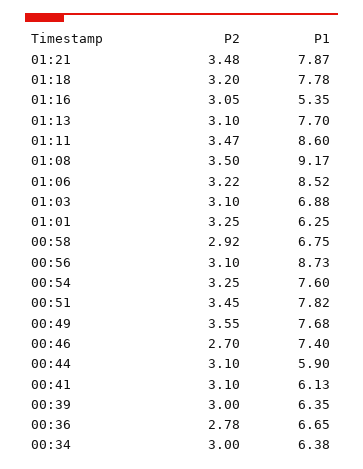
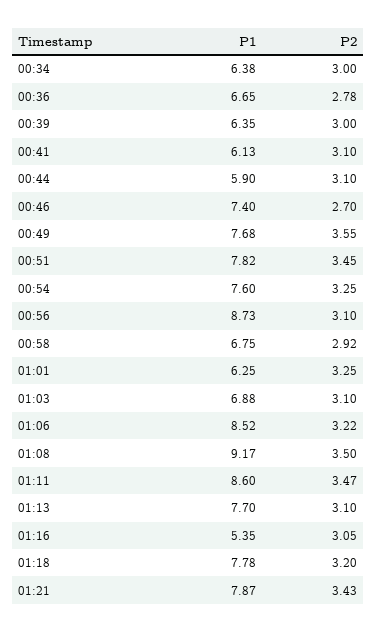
P2, 01:21: 3.48 -> 3.43

